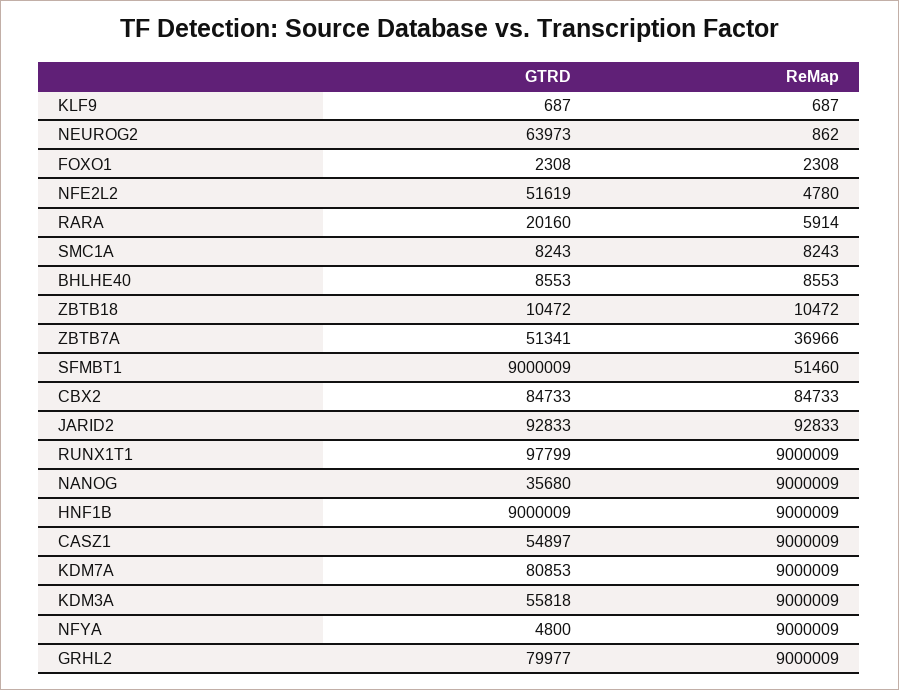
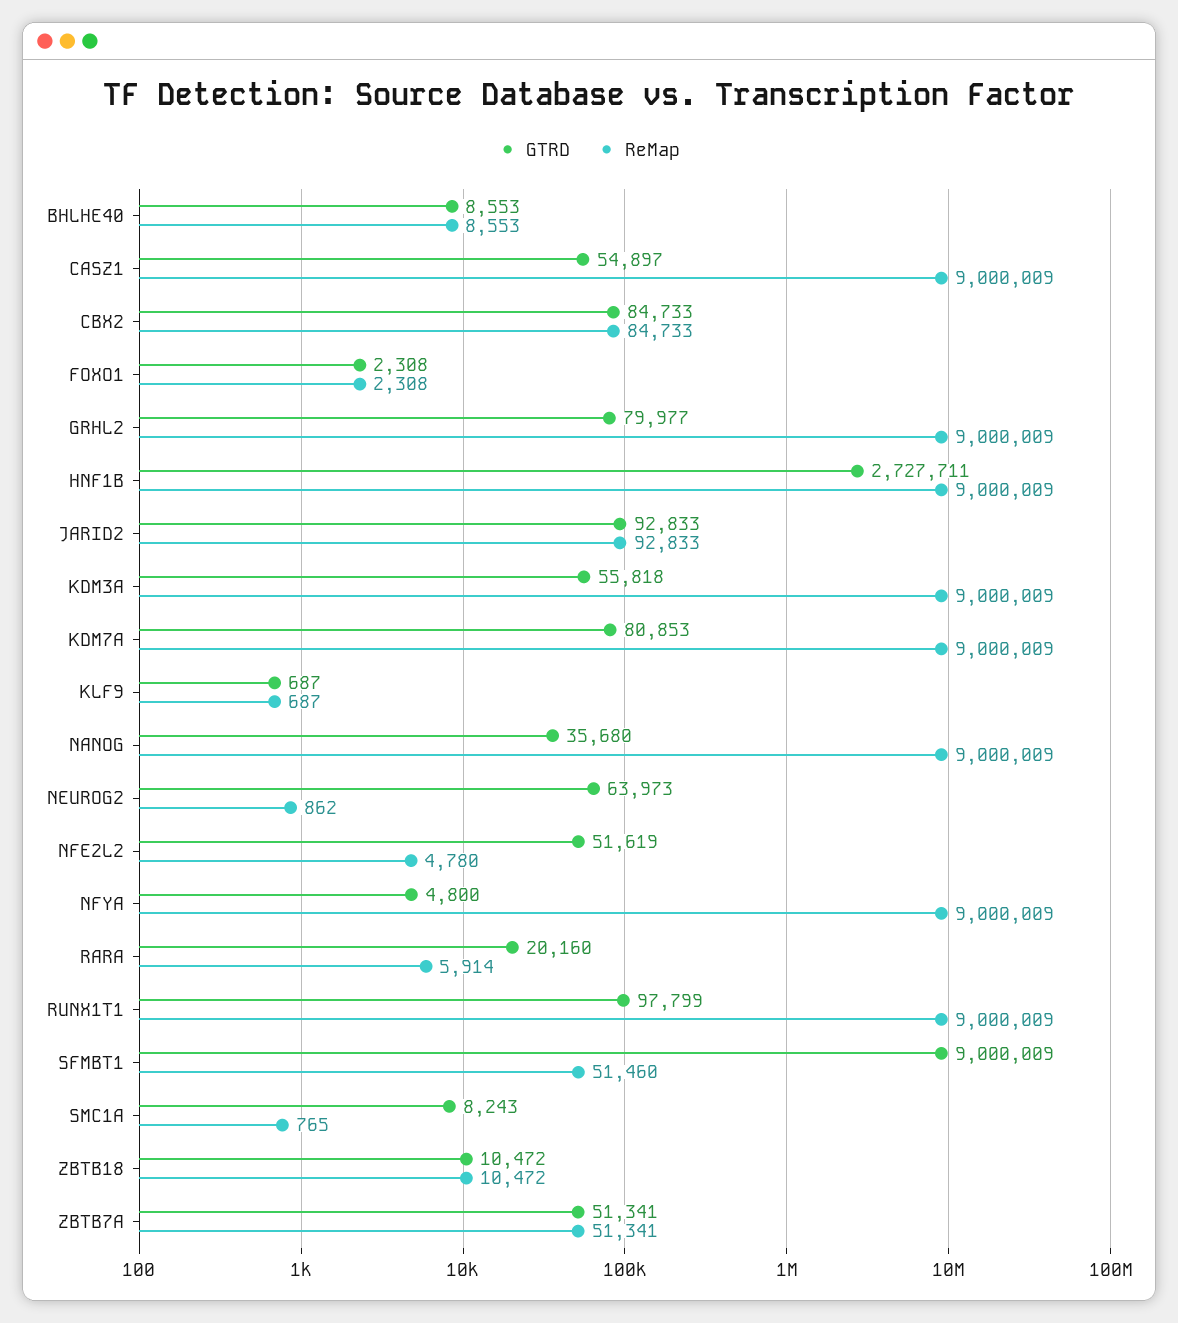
ReMap, SMC1A: 8243 -> 765
ReMap, ZBTB7A: 36966 -> 51341
GTRD, HNF1B: 9000009 -> 2727711

